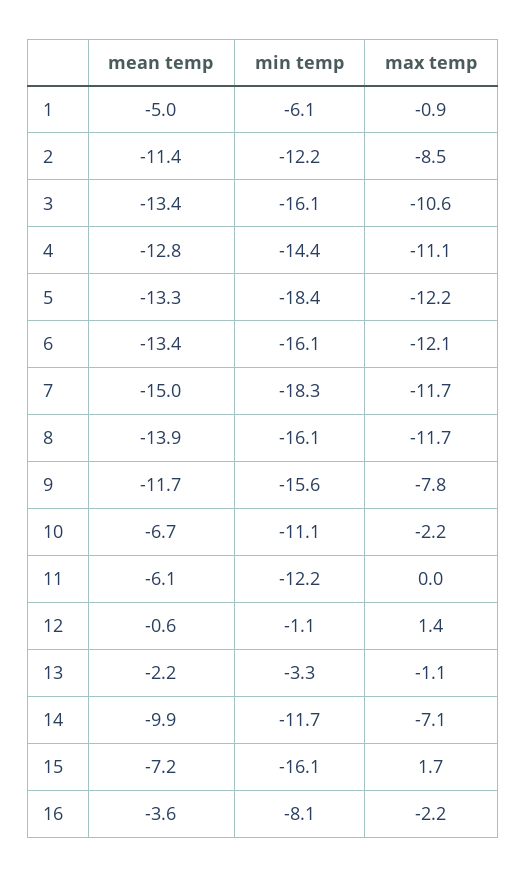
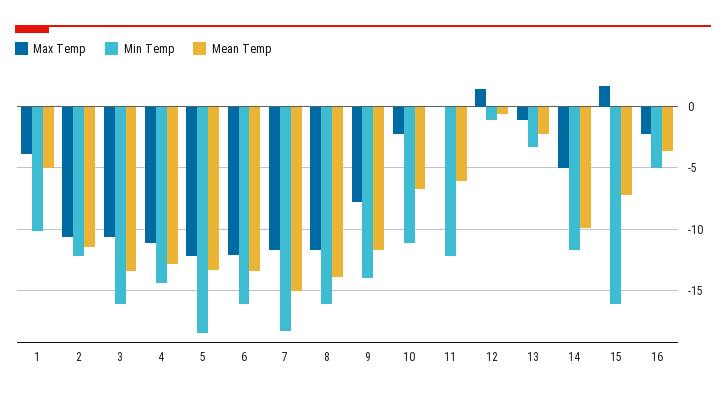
min temp, 1: -6.1 -> -10
max temp, 1: -0.9 -> -4
max temp, 2: -8.5 -> -10.5
min temp, 9: -15.6 -> -14
max temp, 14: -7.1 -> -5
min temp, 16: -8.1 -> -5

